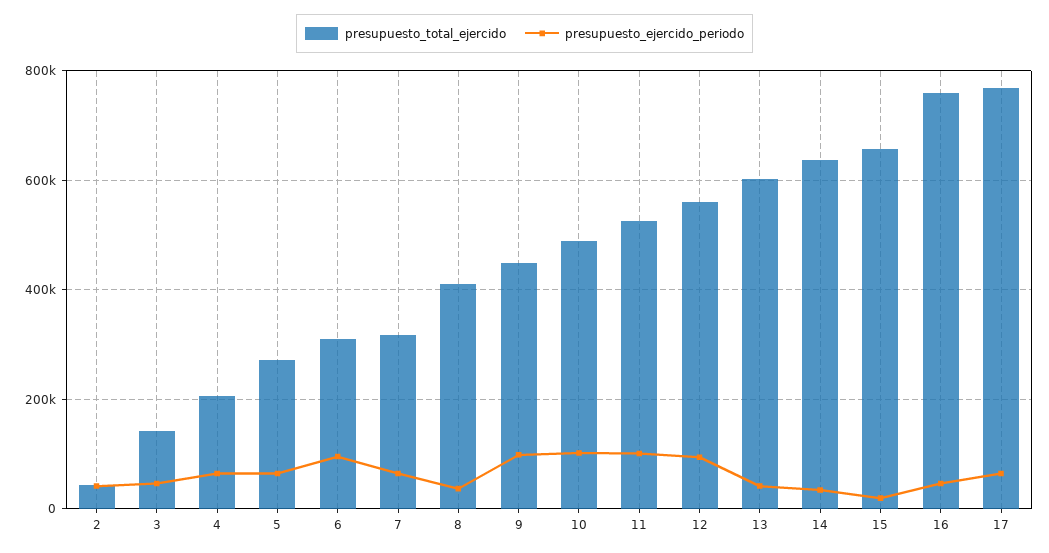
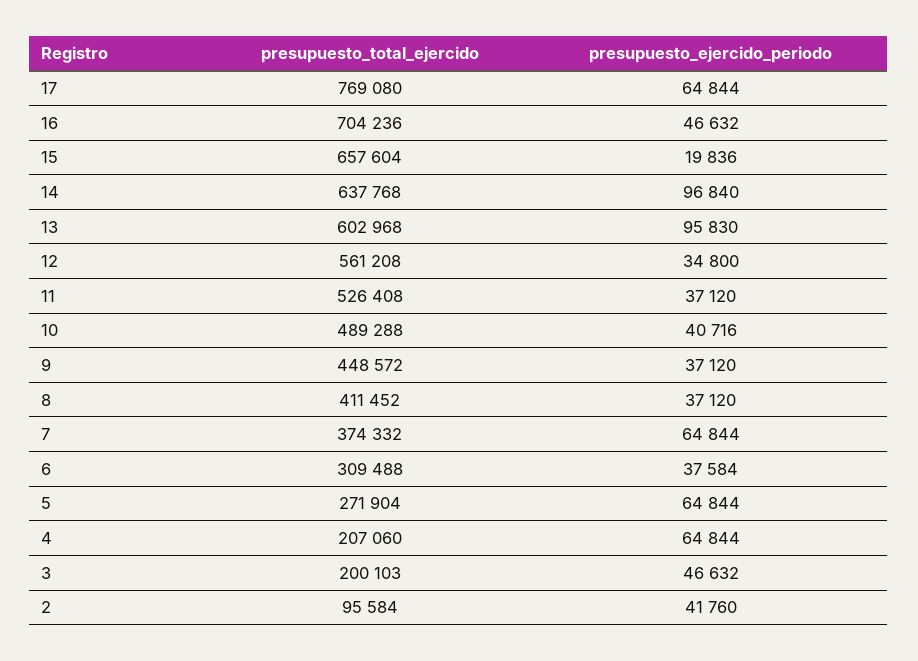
presupuesto_total_ejercido, 2: 40000 -> 95584
presupuesto_total_ejercido, 3: 140000 -> 200103
presupuesto_ejercido_periodo, 6: 100000 -> 37584
presupuesto_total_ejercido, 7: 320000 -> 374332
presupuesto_ejercido_periodo, 9: 100000 -> 37120
presupuesto_ejercido_periodo, 10: 100000 -> 40716
presupuesto_ejercido_periodo, 11: 100000 -> 37120
presupuesto_ejercido_periodo, 12: 100000 -> 34800
presupuesto_ejercido_periodo, 13: 40000 -> 95830
presupuesto_ejercido_periodo, 14: 40000 -> 96840
presupuesto_total_ejercido, 16: 760000 -> 704236

